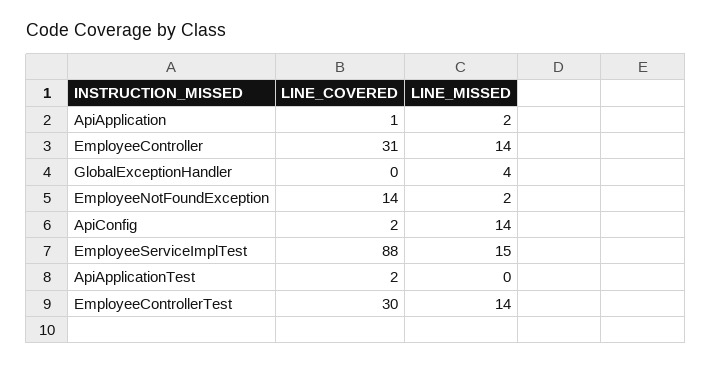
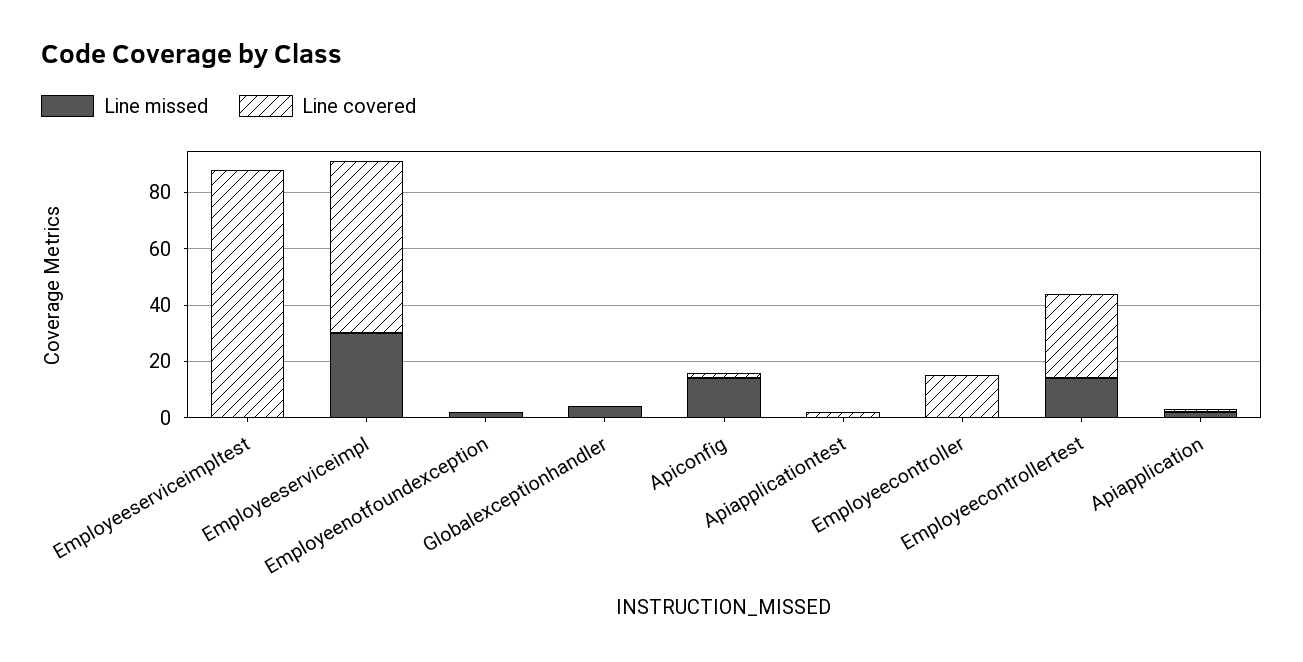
LINE_COVERED, EmployeeController: 31 -> 15
LINE_MISSED, EmployeeController: 14 -> 0
LINE_COVERED, EmployeeNotFoundException: 14 -> 0
LINE_MISSED, EmployeeServiceImplTest: 15 -> 0
LINE_MISSED, Employeeserviceimpl: none -> 30
LINE_COVERED, Employeeserviceimpl: none -> 60

